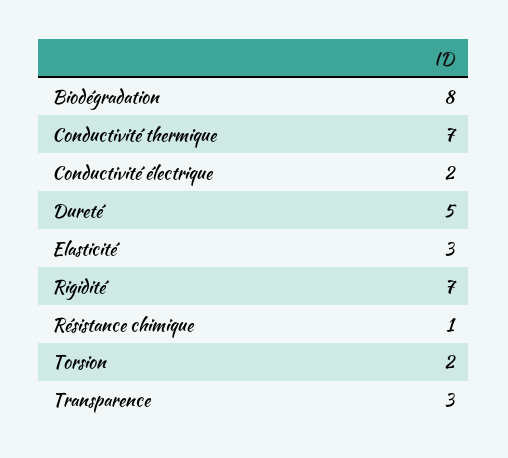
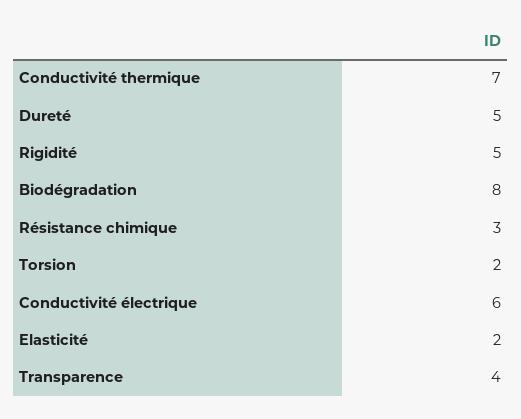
Conductivité électrique: 2 -> 6
Elasticité: 3 -> 2
Rigidité: 7 -> 5
Résistance chimique: 1 -> 3
Transparence: 3 -> 4

